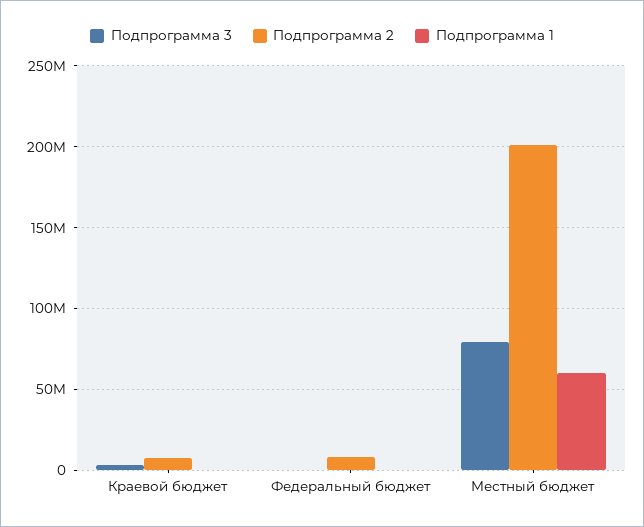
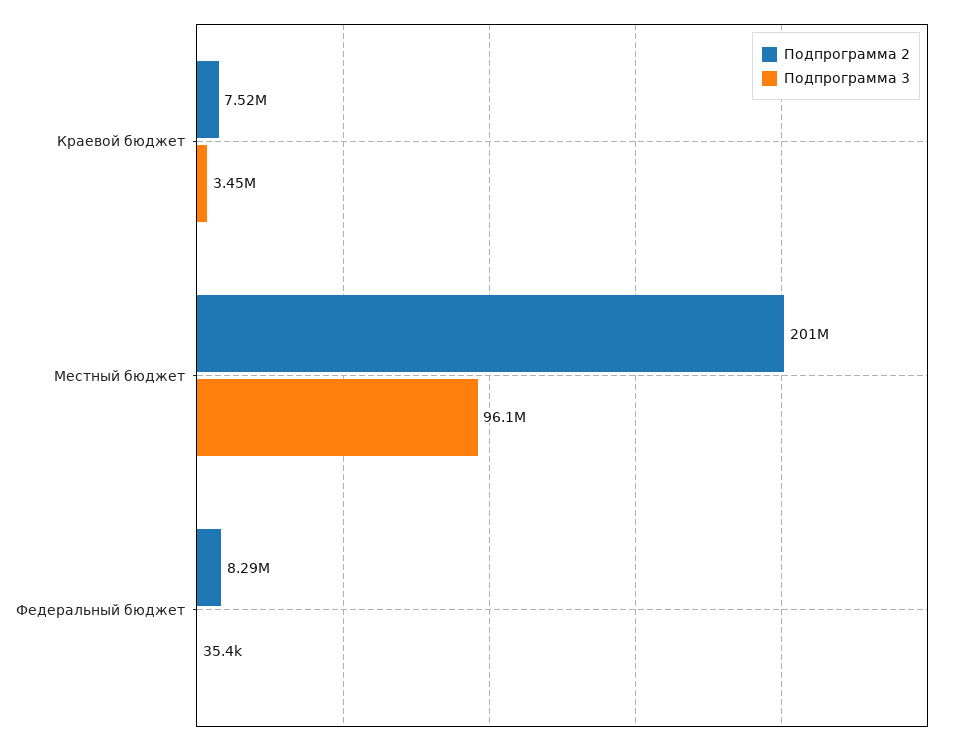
Подпрограмма 1, Краевой бюджет: 0 -> none
Подпрограмма 1, Федеральный бюджет: 0 -> none
Подпрограмма 3, Местный бюджет: 80000000 -> 96100000
Подпрограмма 1, Местный бюджет: 60000000 -> none

